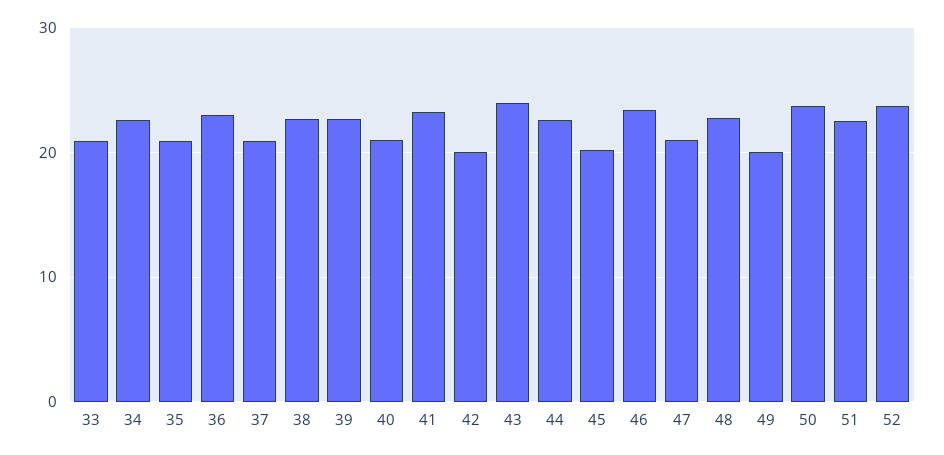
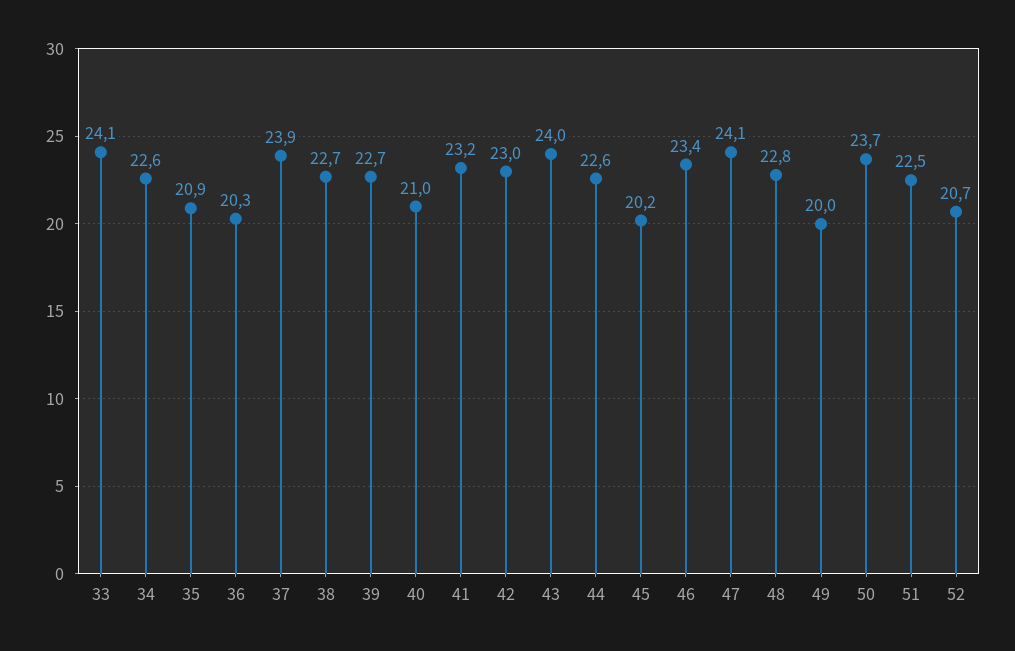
33: 21 -> 24.1
36: 23 -> 20.3
37: 21 -> 23.9
42: 20 -> 23
47: 21 -> 24.1
52: 24 -> 20.7

